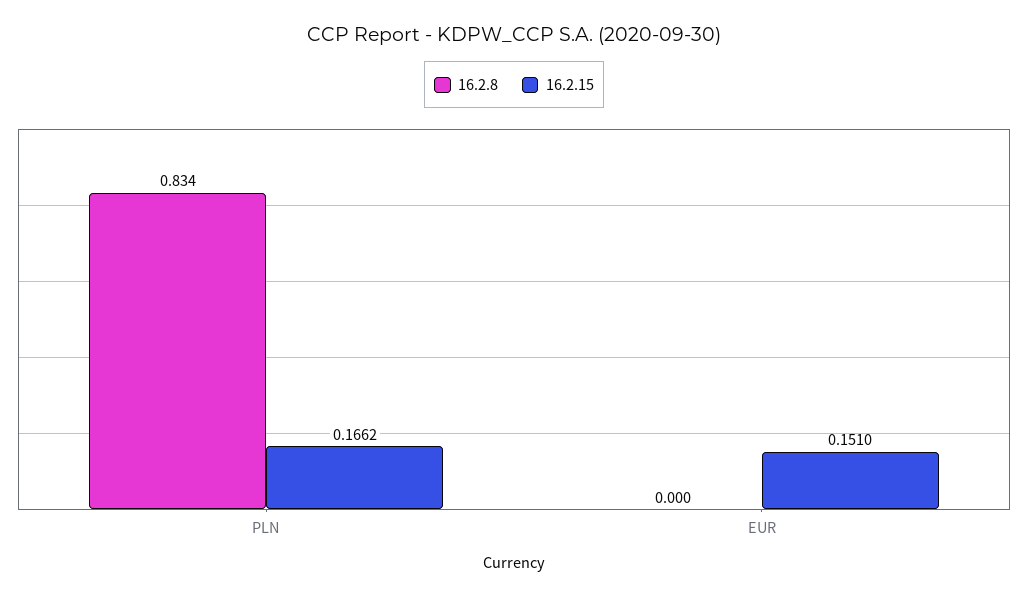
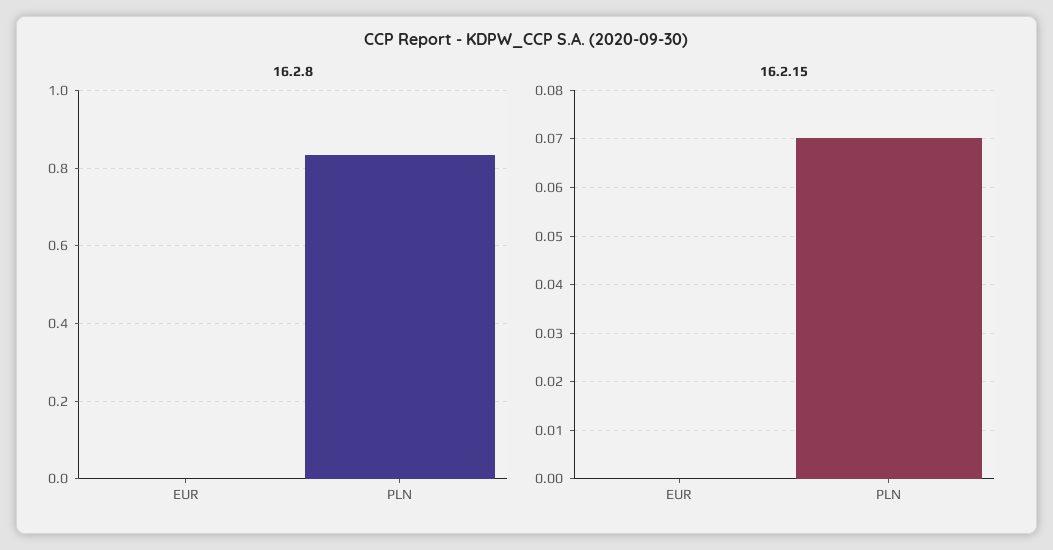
16.2.15, PLN: 0.1662 -> 0.07
16.2.15, EUR: 0.151 -> 0

